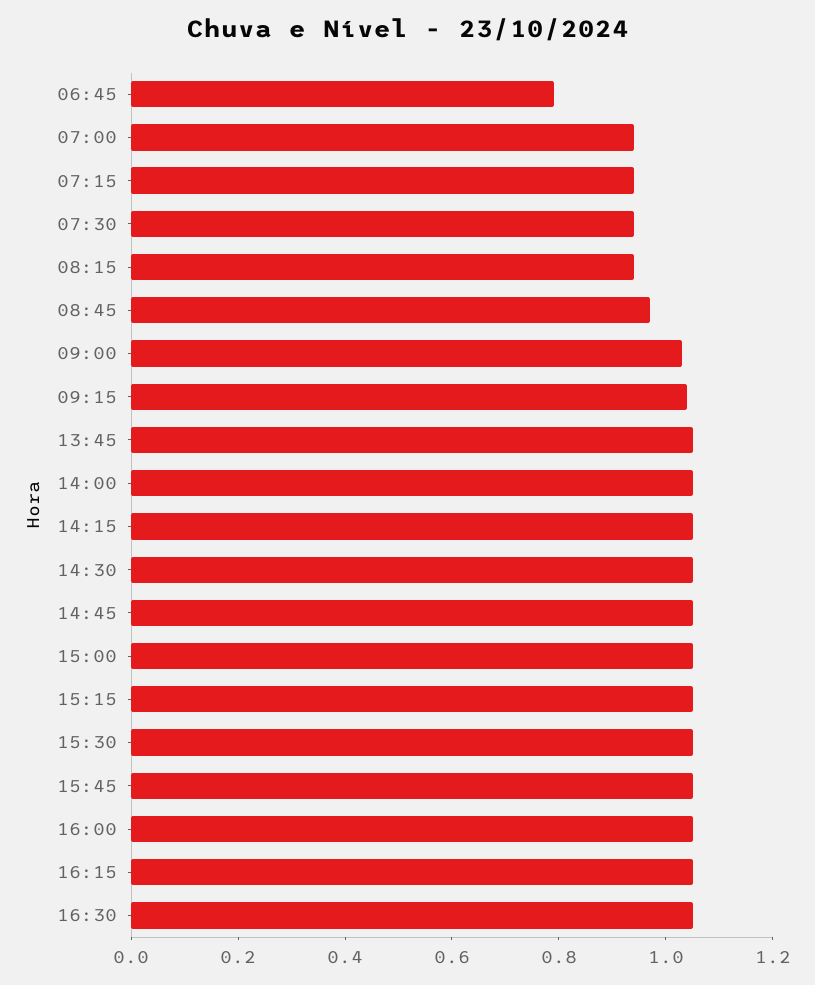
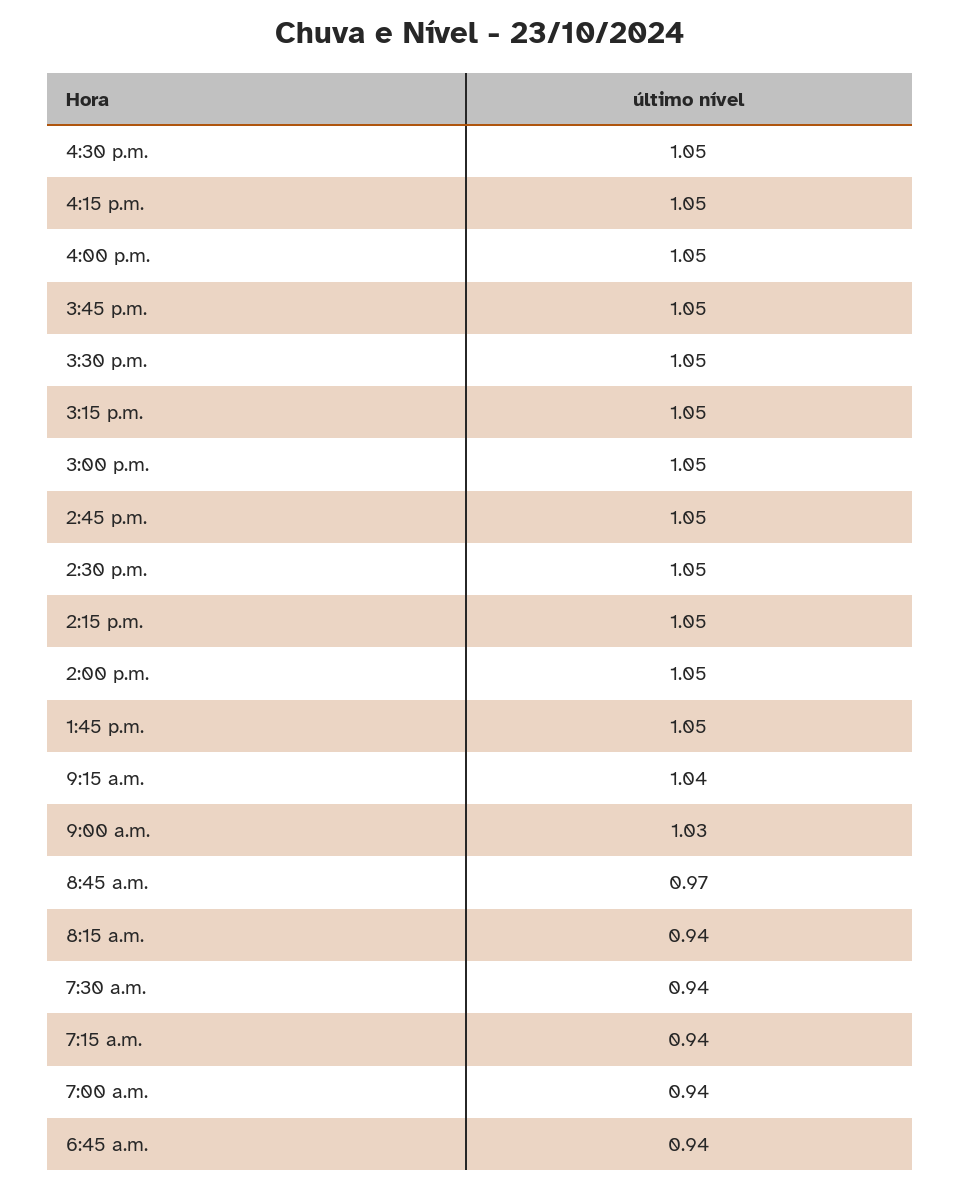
06:45: 0.8 -> 0.94

